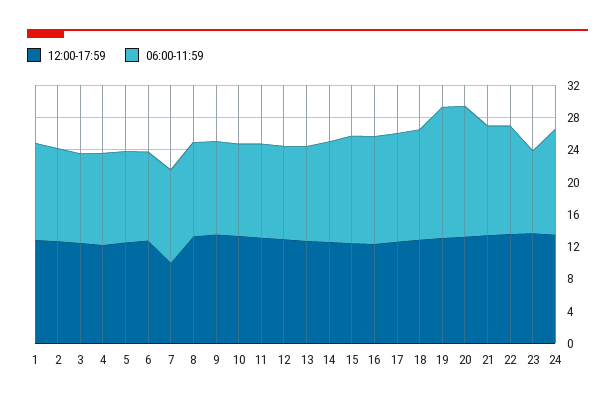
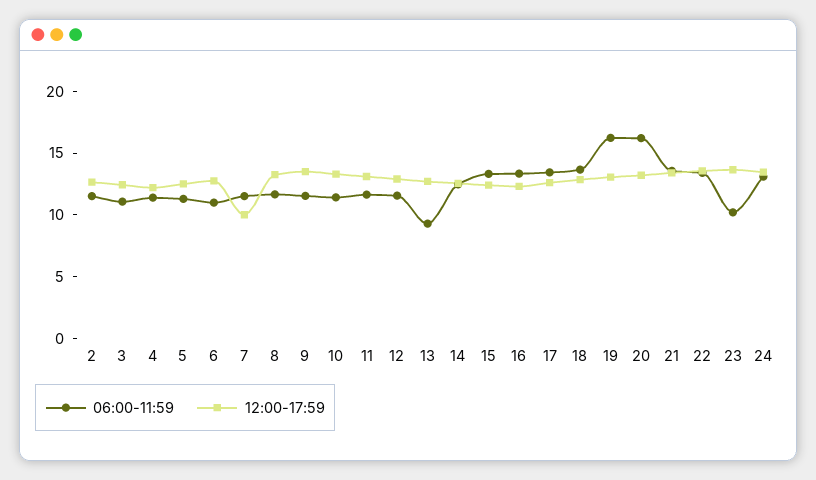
12:00-17:59, 1: 13 -> none
06:00-11:59, 1: 12 -> none
06:00-11:59, 13: 12 -> 9

